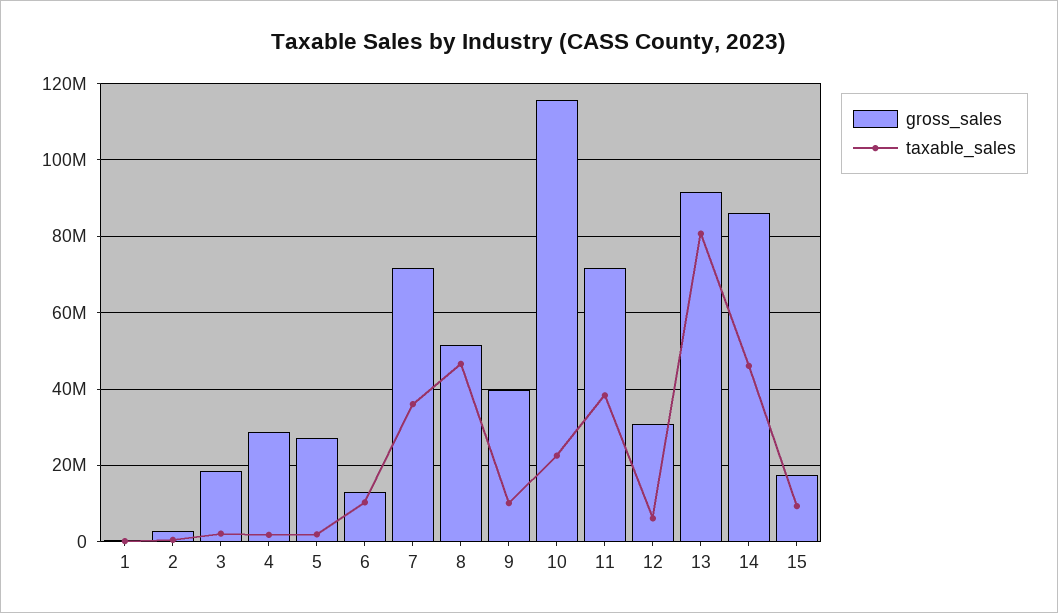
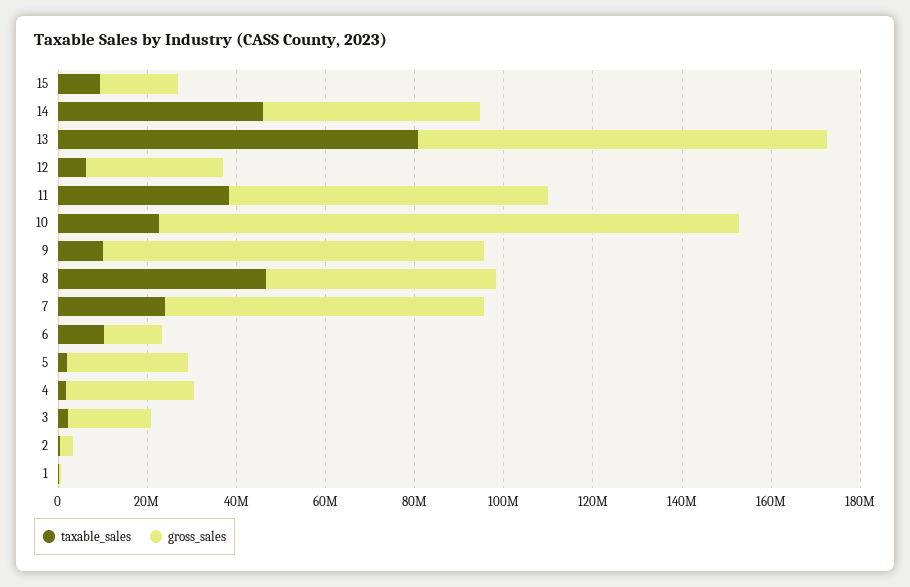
taxable_sales, 7: 36000000 -> 25000000
gross_sales, 9: 40000000 -> 85000000
gross_sales, 10: 116000000 -> 130000000
gross_sales, 14: 86000000 -> 50000000

